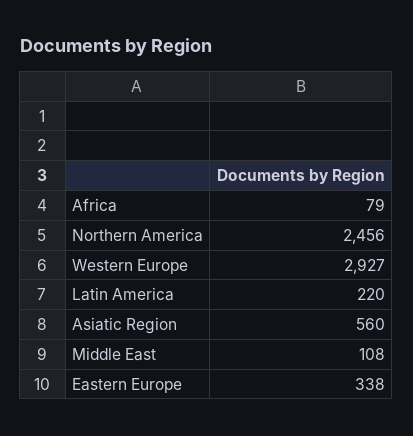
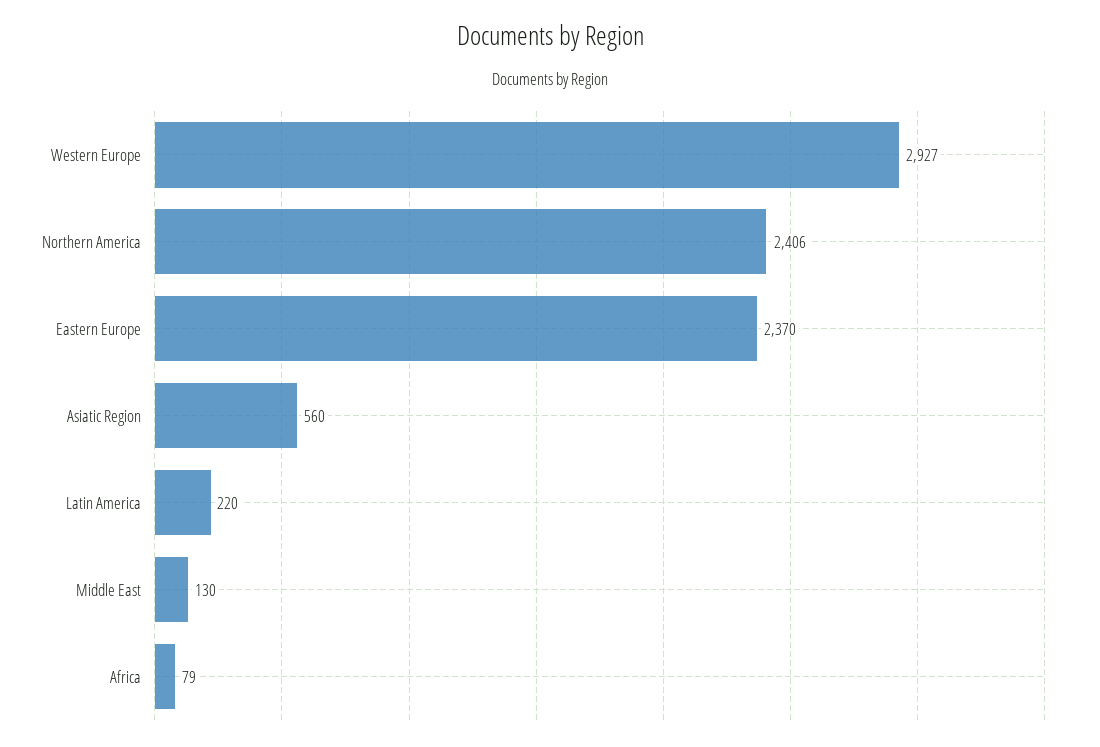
Northern America: 2456 -> 2406
Middle East: 108 -> 130
Eastern Europe: 338 -> 2370

